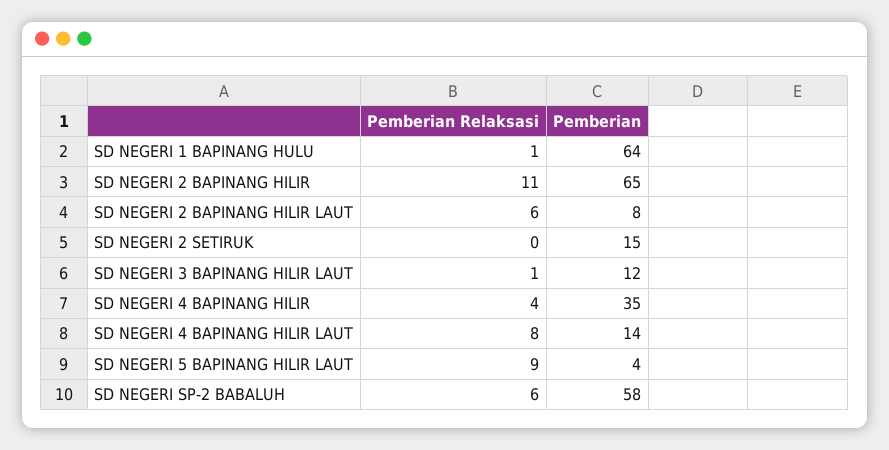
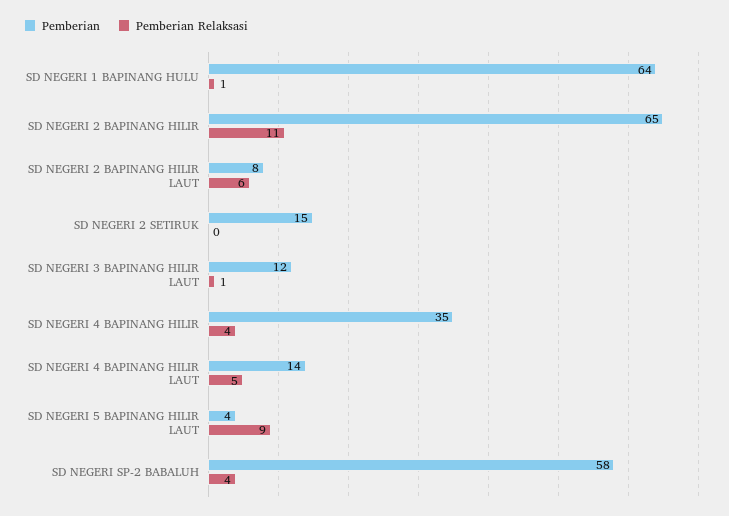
Pemberian Relaksasi, SD NEGERI 4 BAPINANG HILIR LAUT: 8 -> 5
Pemberian Relaksasi, SD NEGERI SP-2 BABALUH: 6 -> 4

